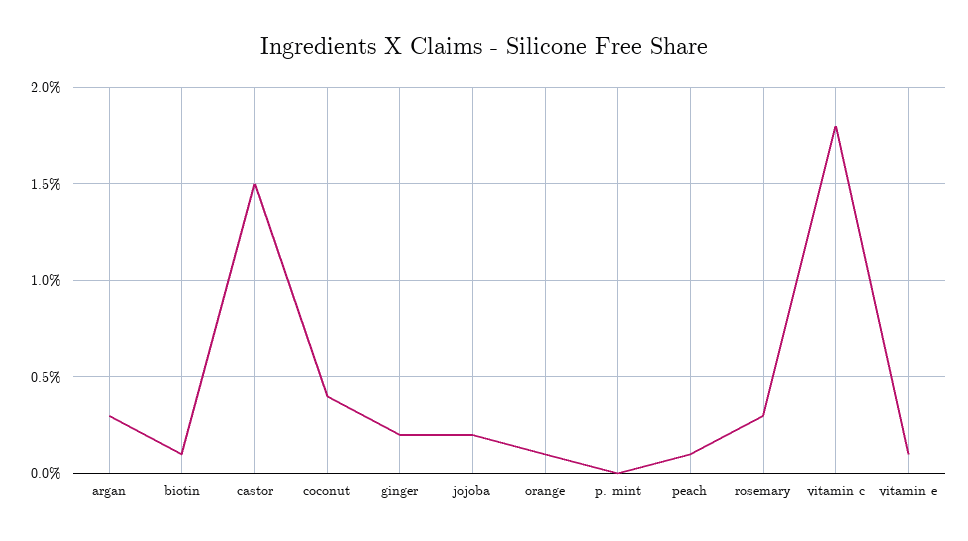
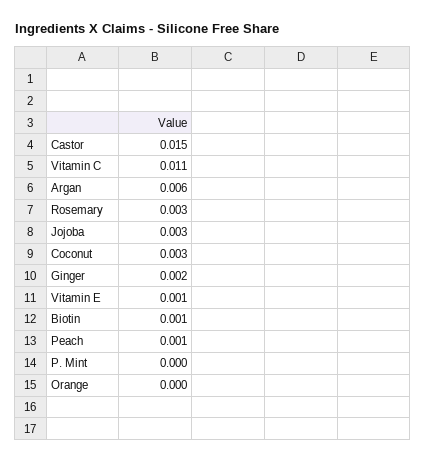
argan: 0.003 -> 0.006
coconut: 0.004 -> 0.003
jojoba: 0.002 -> 0.003
orange: 0.001 -> 0
vitamin c: 0.018 -> 0.011

